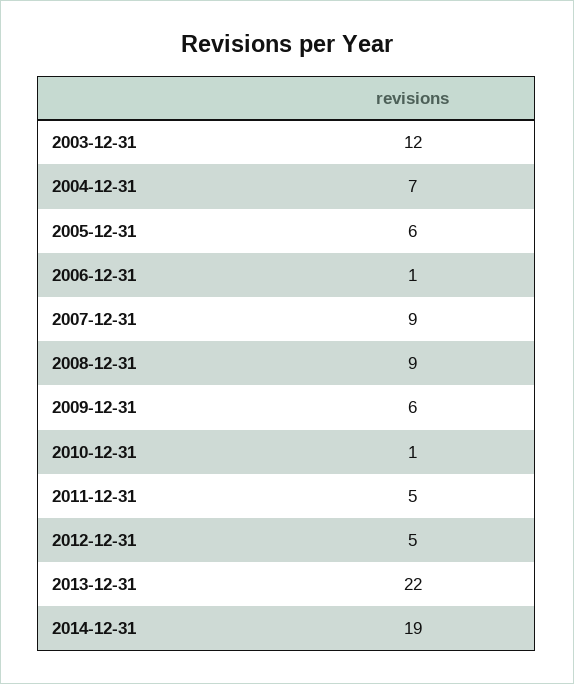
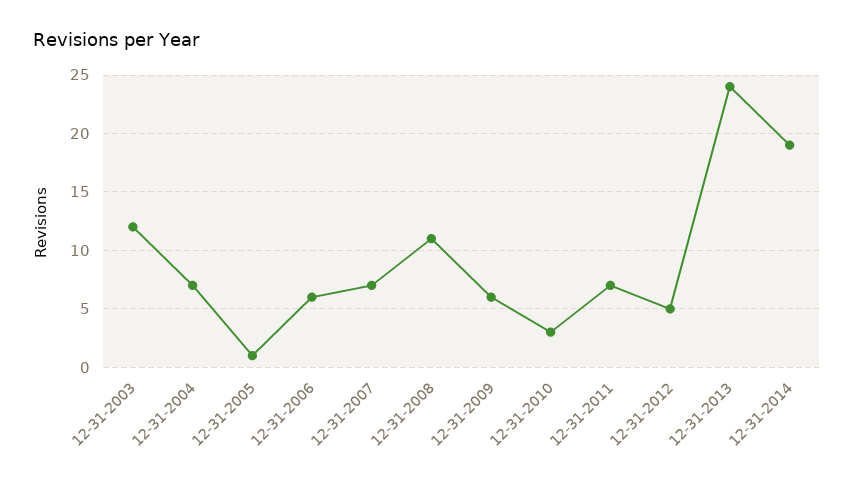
2005-12-31: 6 -> 1
2006-12-31: 1 -> 6
2007-12-31: 9 -> 7
2008-12-31: 9 -> 11
2010-12-31: 1 -> 3
2011-12-31: 5 -> 7
2013-12-31: 22 -> 24

